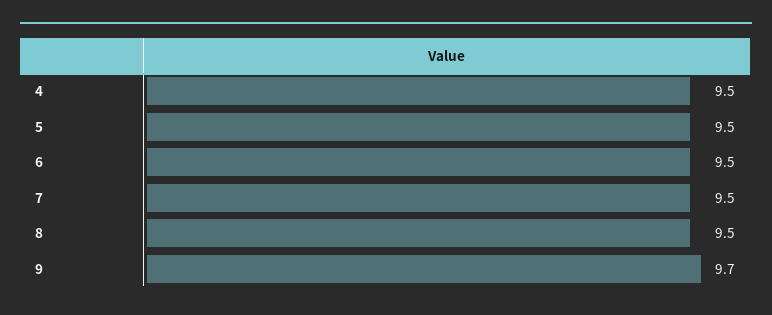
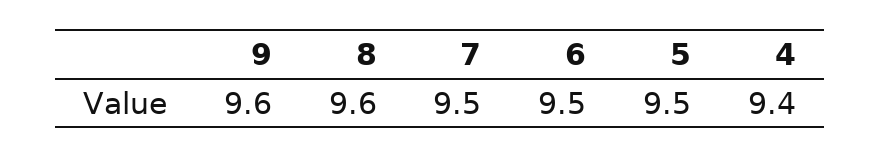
4: 9.5 -> 9.4
8: 9.5 -> 9.6
9: 9.7 -> 9.6

